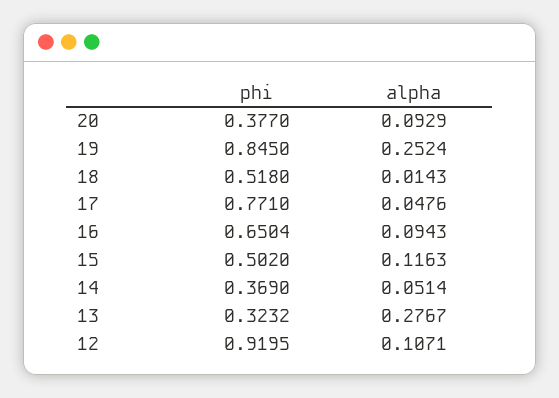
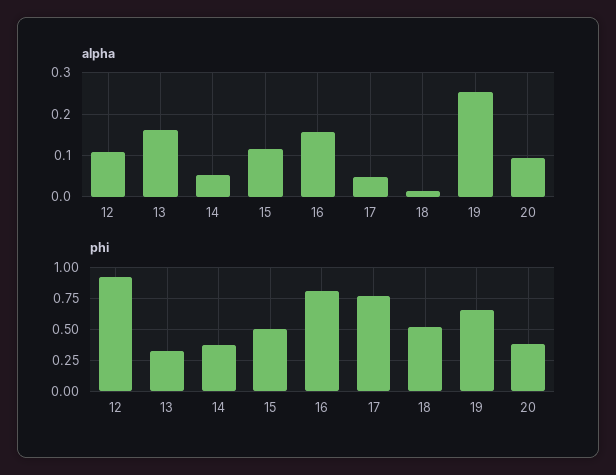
phi, 19: 0.845 -> 0.65
phi, 16: 0.6504 -> 0.8
alpha, 16: 0.0943 -> 0.16
alpha, 13: 0.2767 -> 0.16

